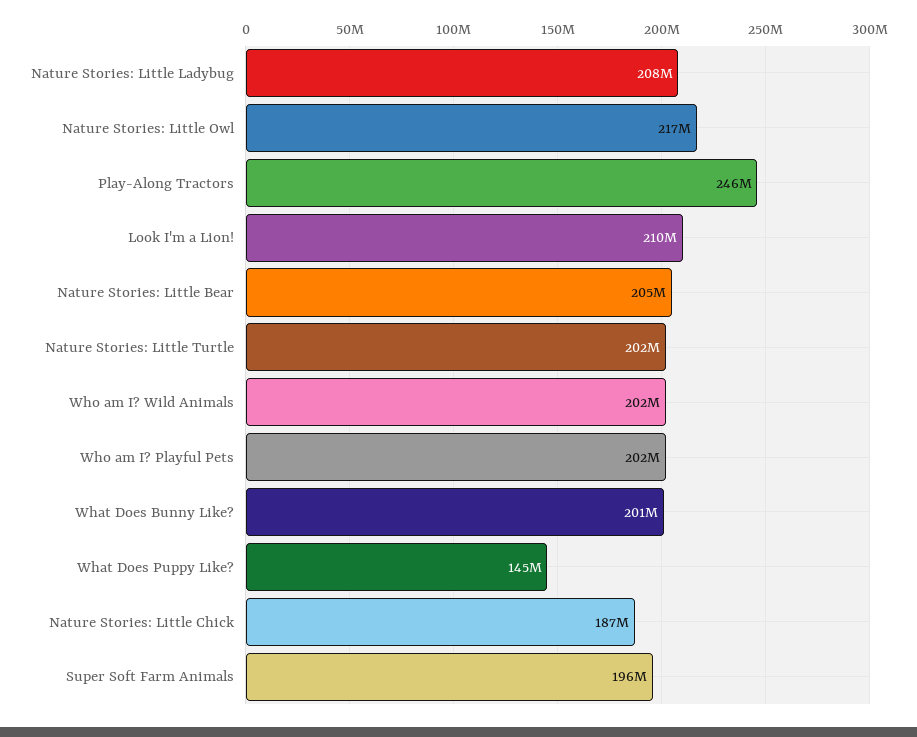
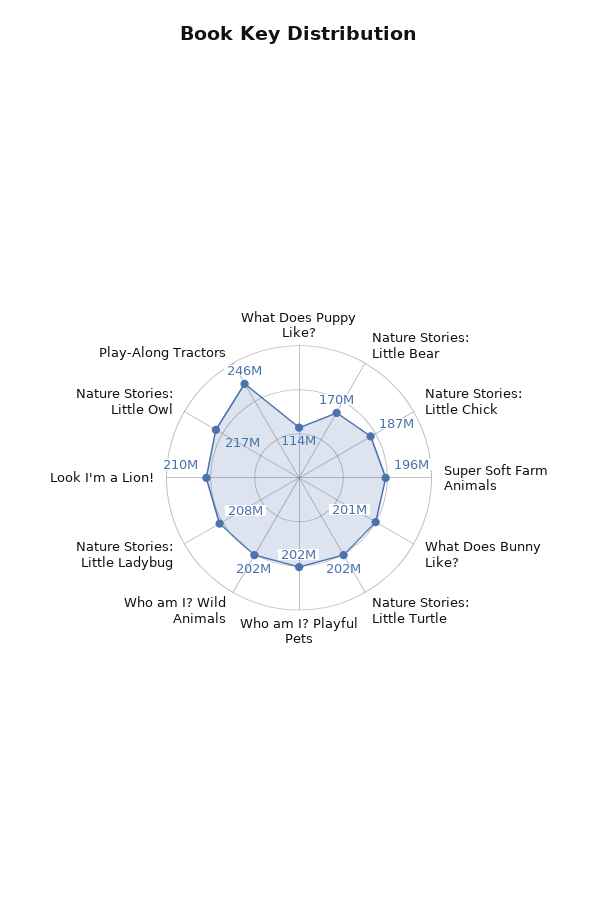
Nature Stories: Little Bear: 205000000 -> 170000000
What Does Puppy Like?: 145000000 -> 114000000

